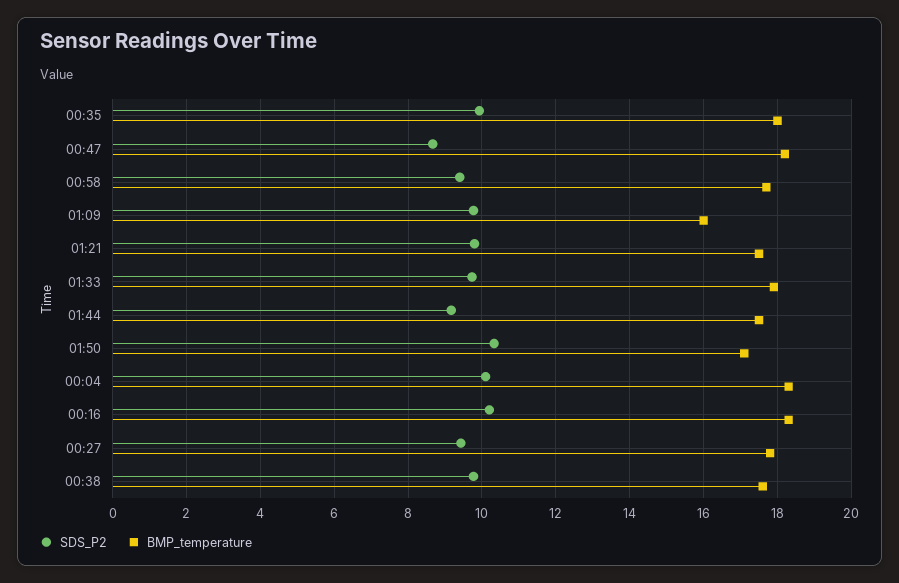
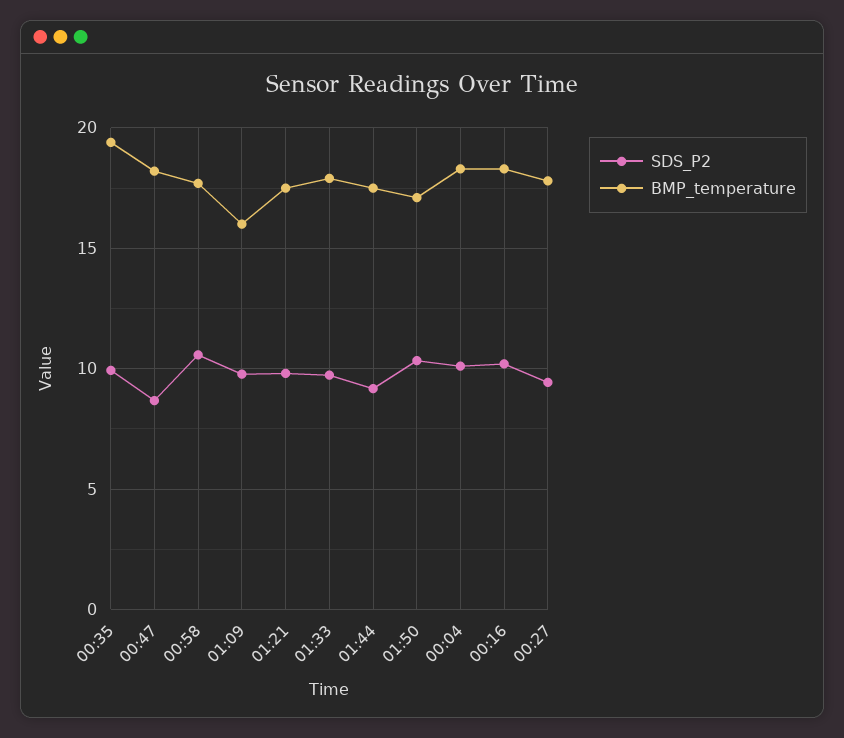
BMP_temperature, 00:35: 18 -> 19.5
SDS_P2, 00:58: 9.4 -> 10.5
SDS_P2, 00:38: 9.8 -> none
BMP_temperature, 00:38: 17.6 -> none

